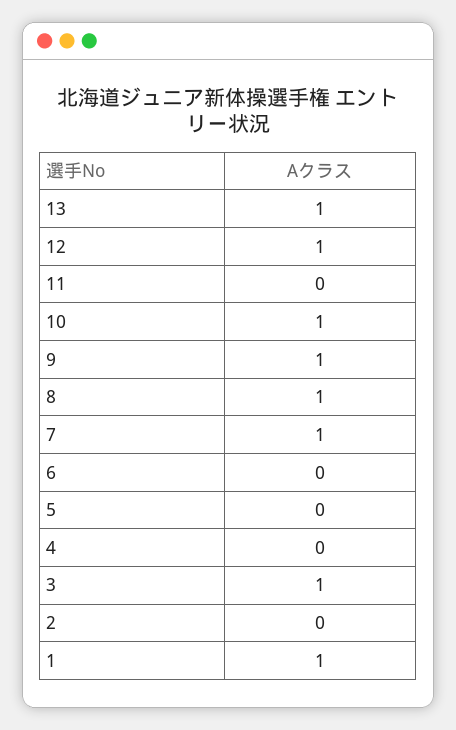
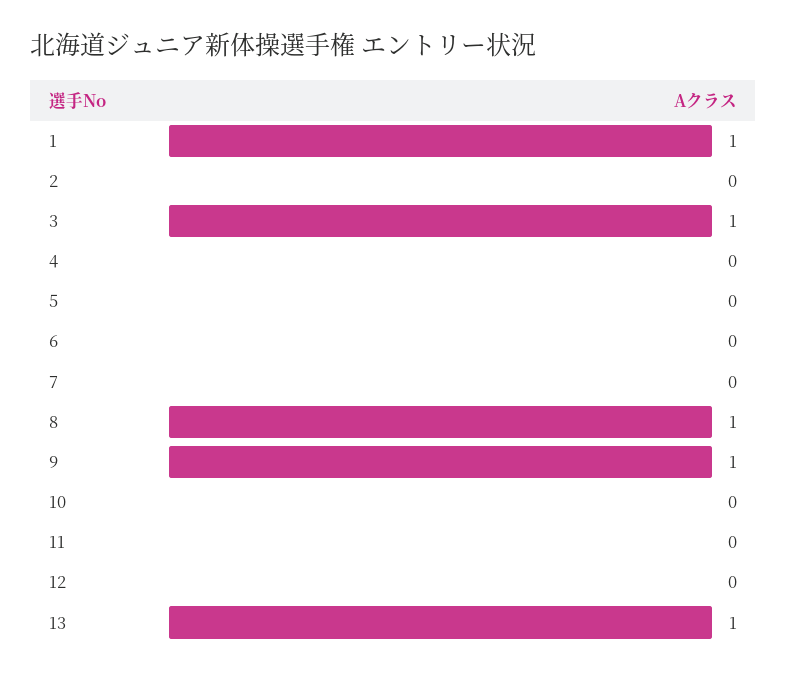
12: 1 -> 0
10: 1 -> 0
7: 1 -> 0

